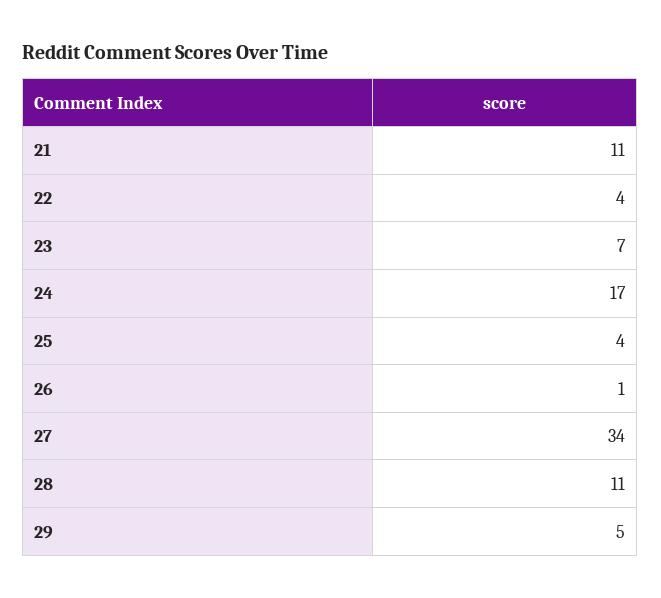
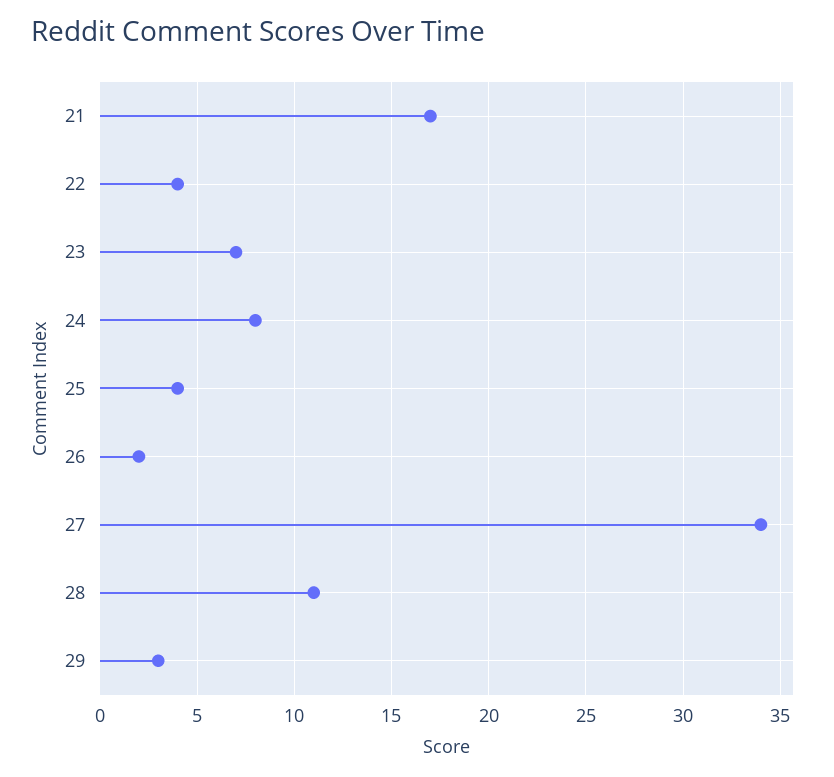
21: 11 -> 17
24: 17 -> 8
26: 1 -> 2
29: 5 -> 3

